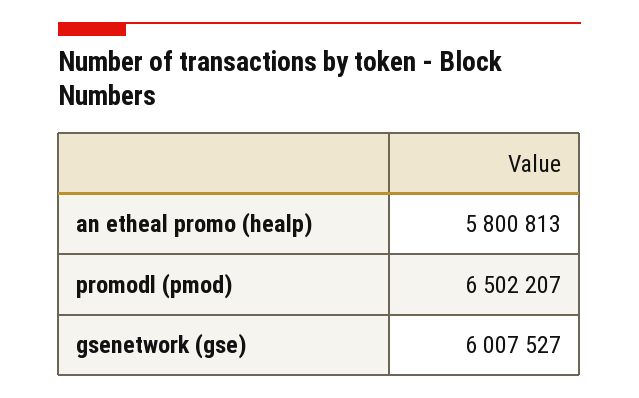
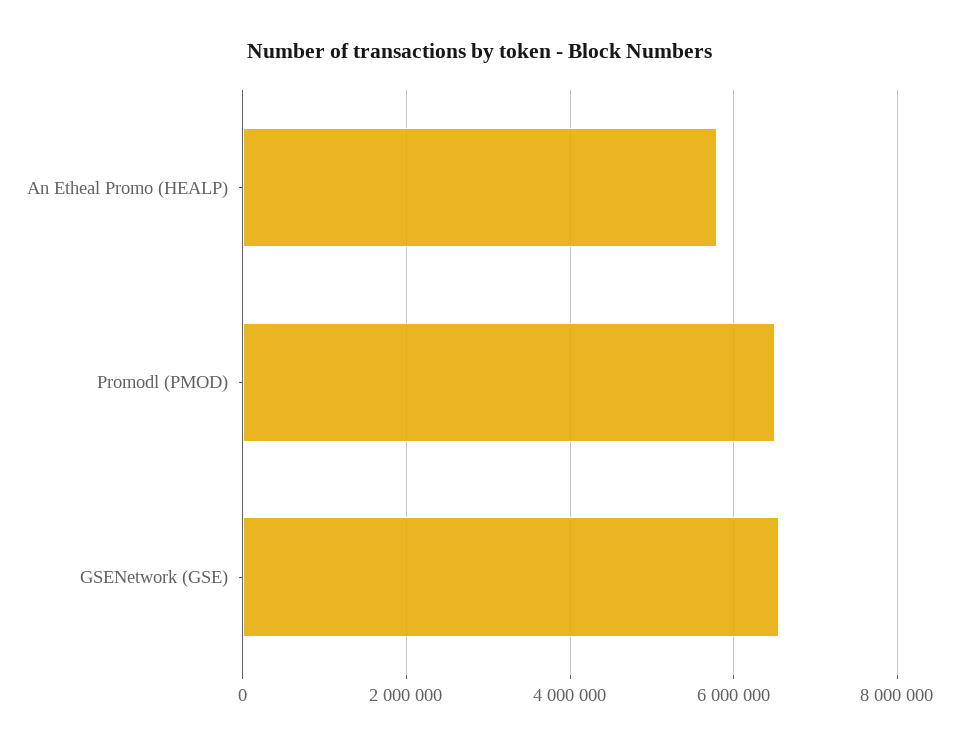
gsenetwork (gse): 6007527 -> 6600000

